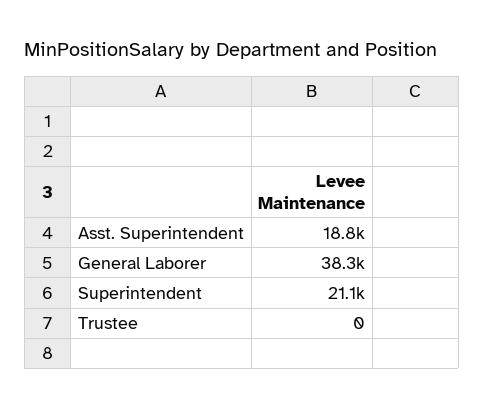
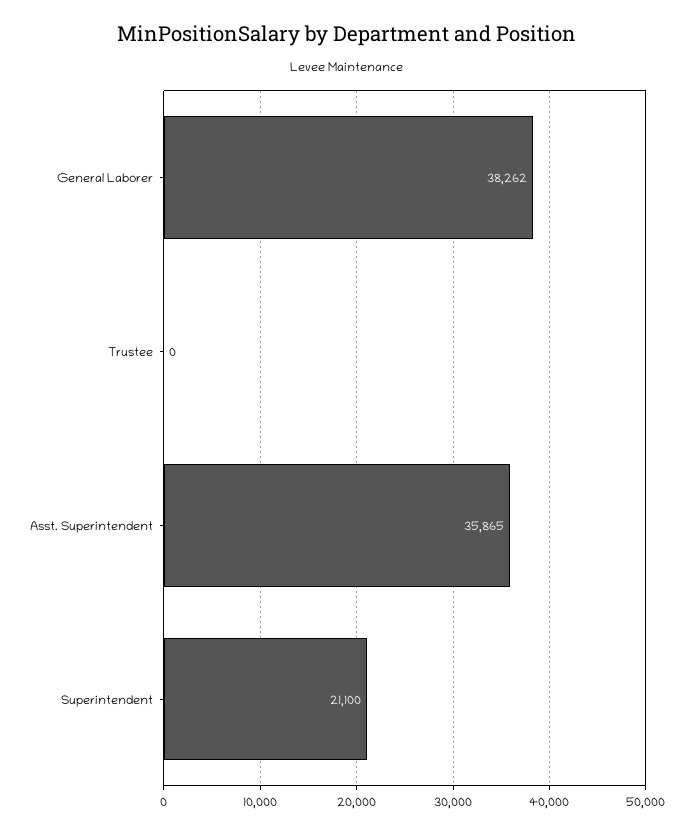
Asst. Superintendent: 18800 -> 35865

